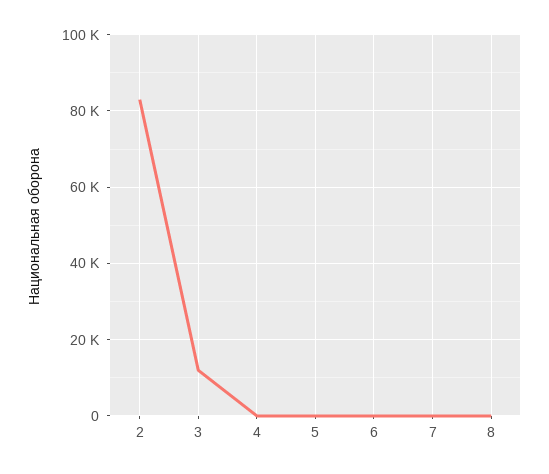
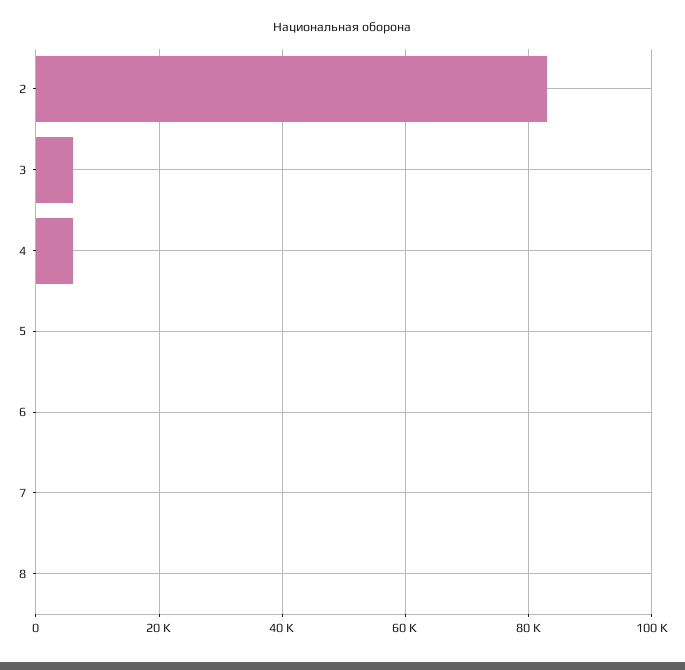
3: 12000 -> 6000
4: 0 -> 6000

